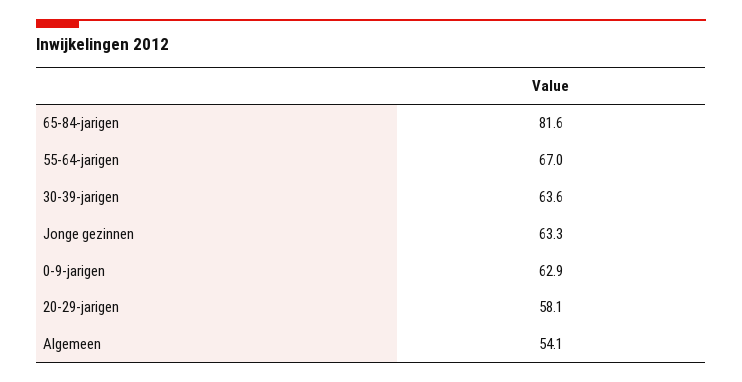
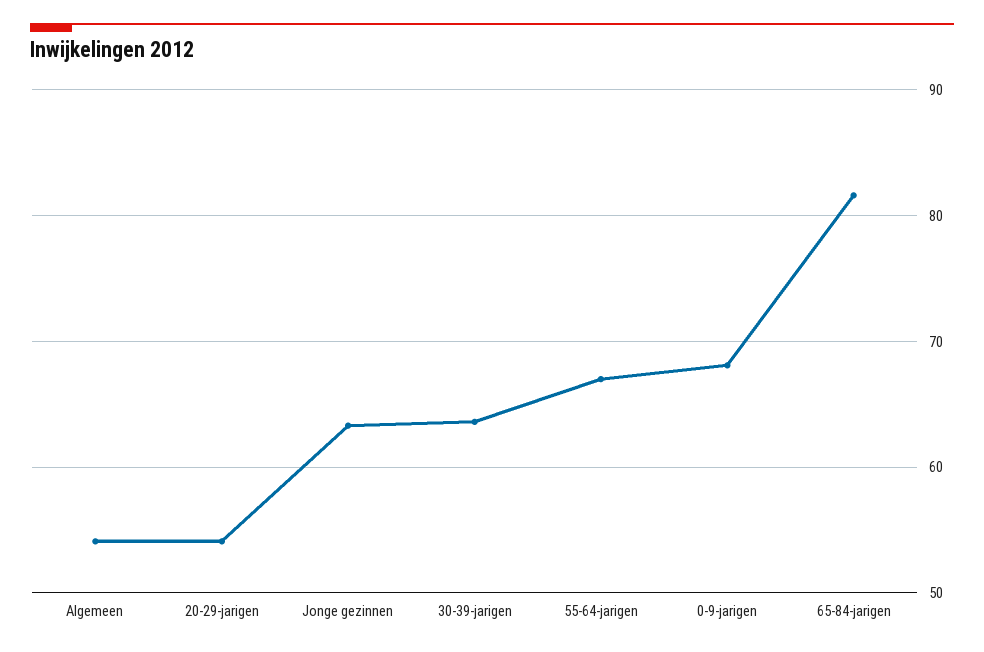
0-9-jarigen: 62.9 -> 68
20-29-jarigen: 58.1 -> 54

